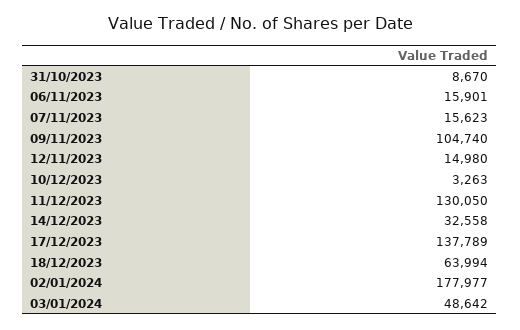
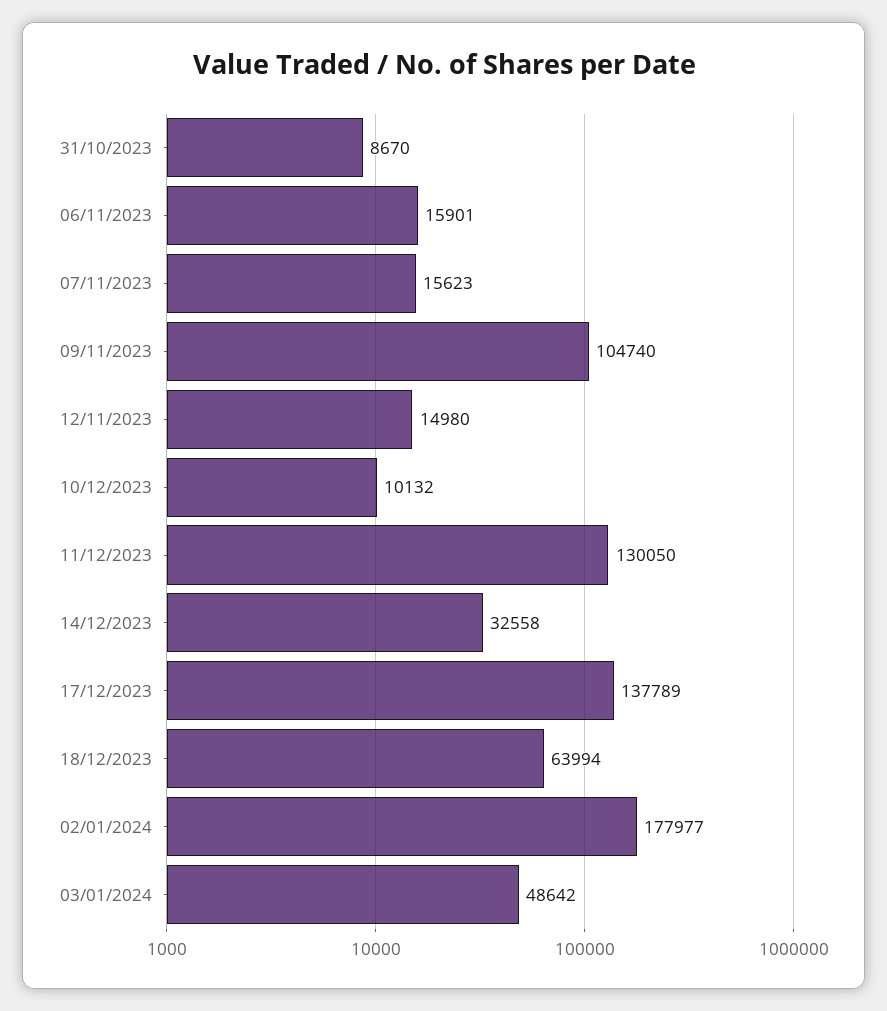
10/12/2023: 3263 -> 10132

